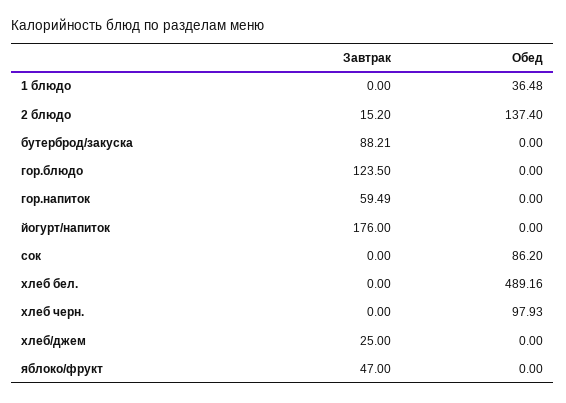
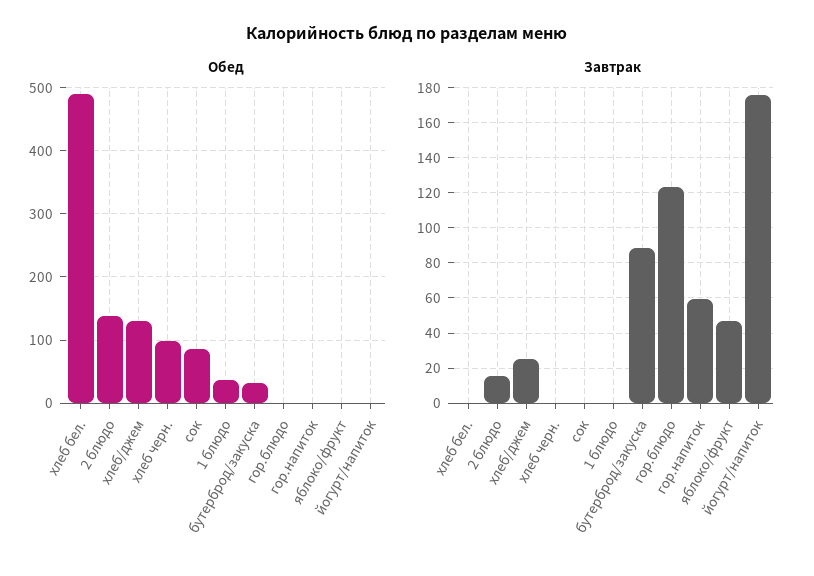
Обед, бутерброд/закуска: 0 -> 30
Обед, хлеб/джем: 0 -> 130

